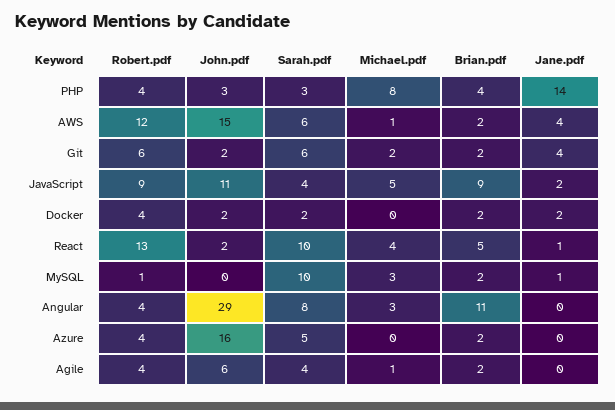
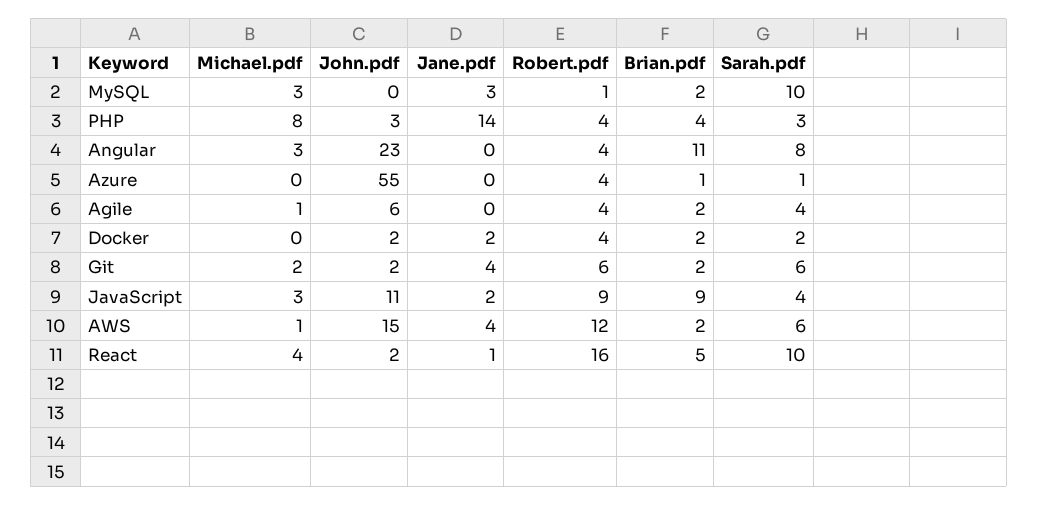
Michael.pdf, JavaScript: 5 -> 3
Robert.pdf, React: 13 -> 16
Jane.pdf, MySQL: 1 -> 3
John.pdf, Angular: 29 -> 23
John.pdf, Azure: 16 -> 55
Sarah.pdf, Azure: 5 -> 1
Brian.pdf, Azure: 2 -> 1

